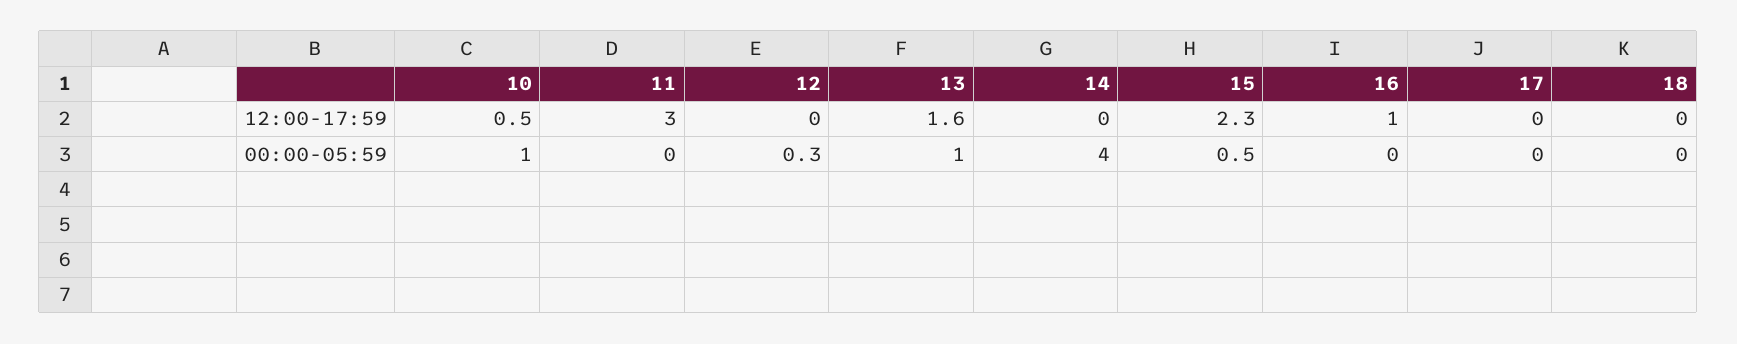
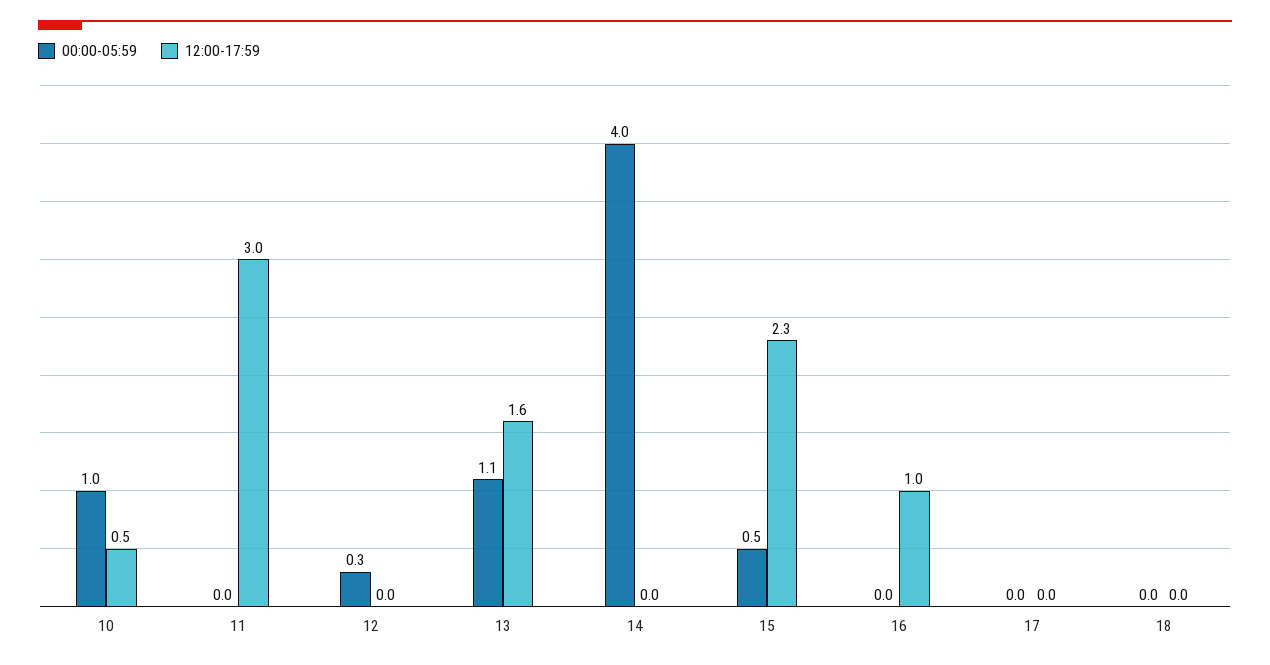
00:00-05:59, 13: 1 -> 1.1

